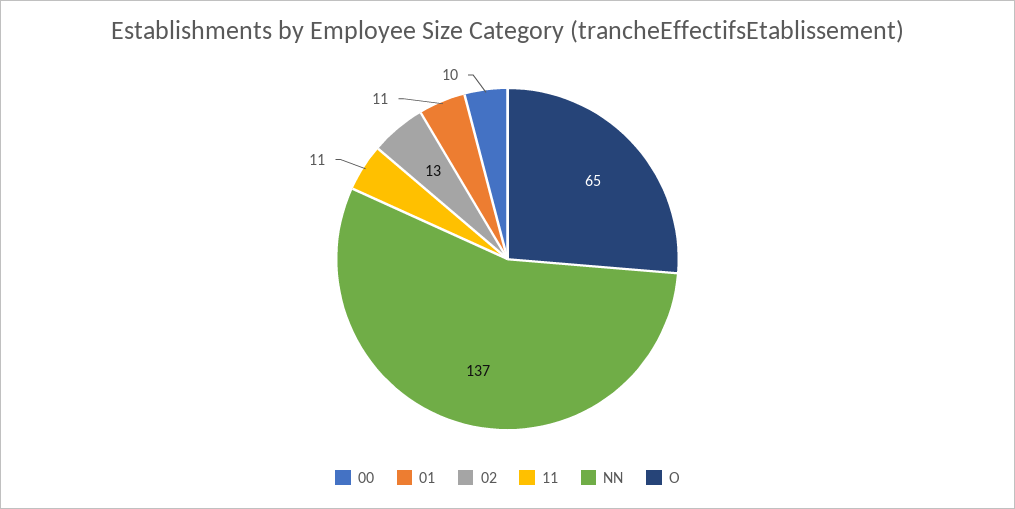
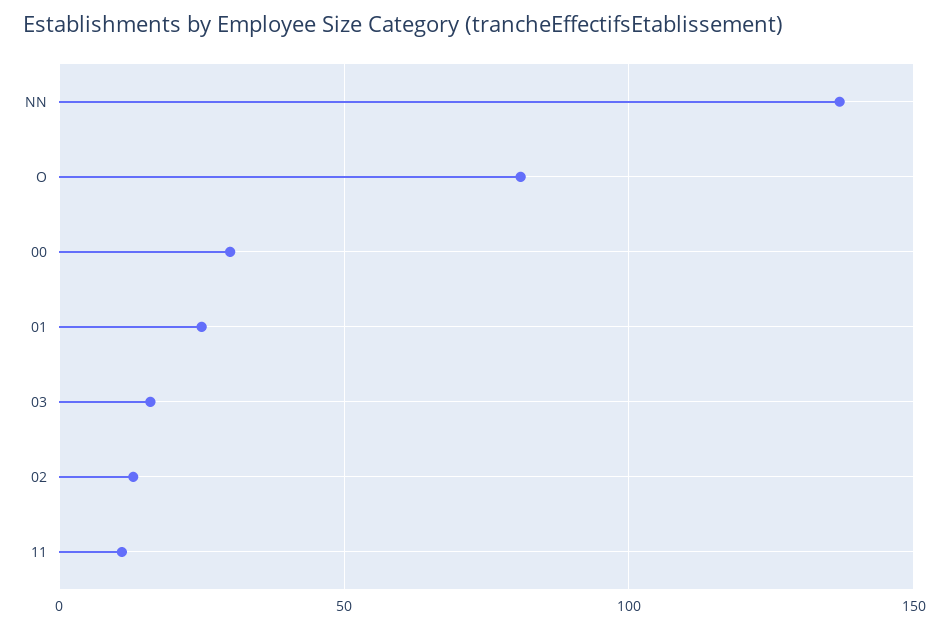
00: 10 -> 30
01: 11 -> 25
O: 65 -> 80
03: none -> 15

